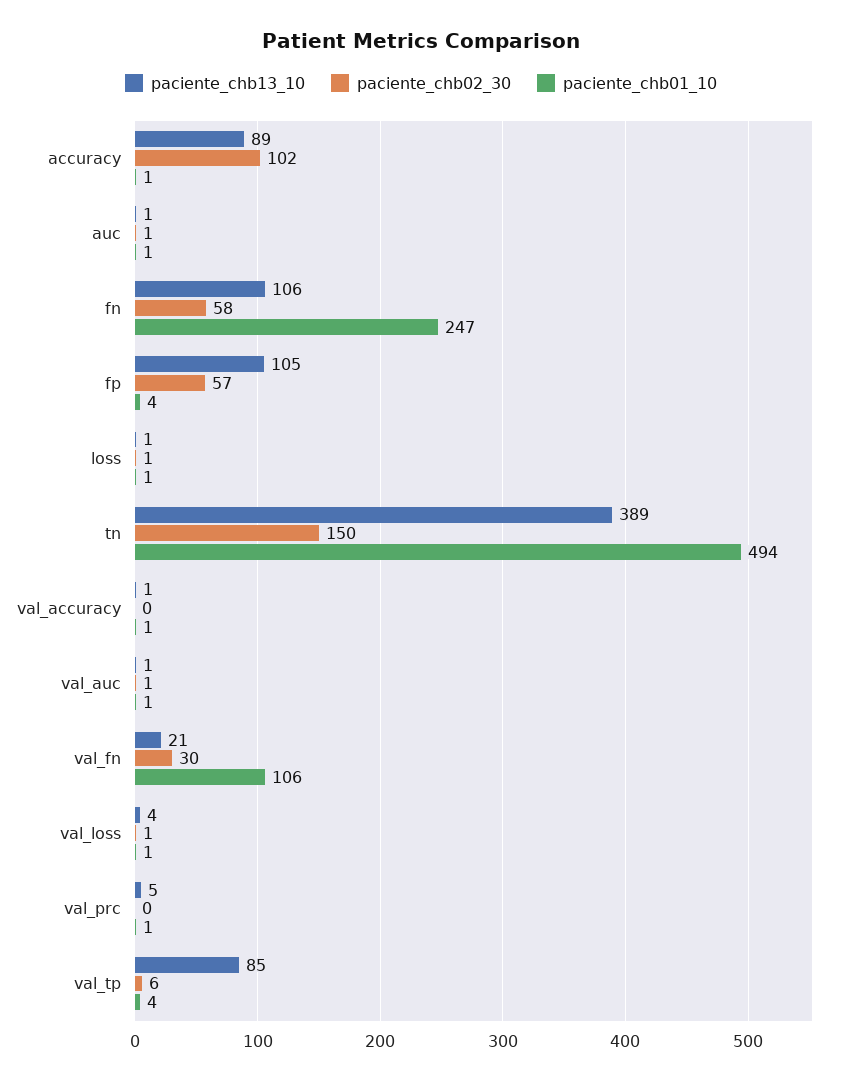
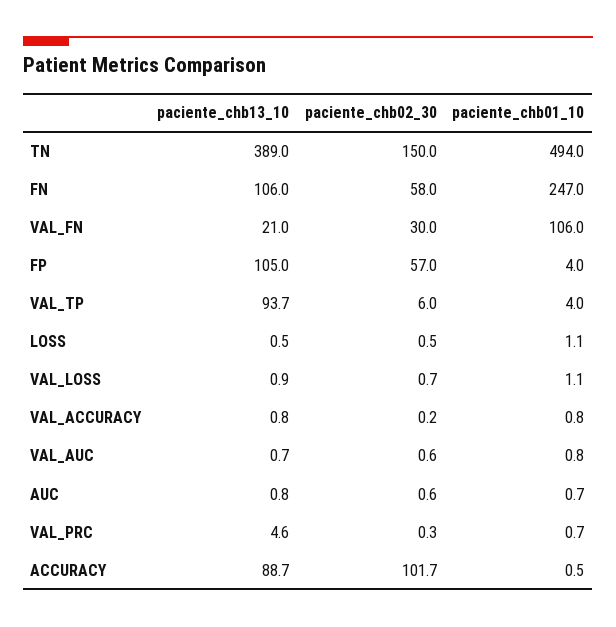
paciente_chb13_10, val_loss: 4 -> 0.9
paciente_chb13_10, val_tp: 85 -> 93.7

